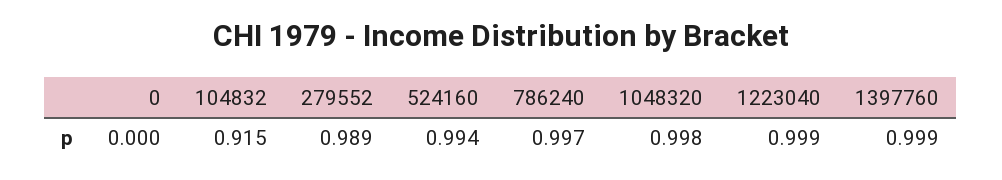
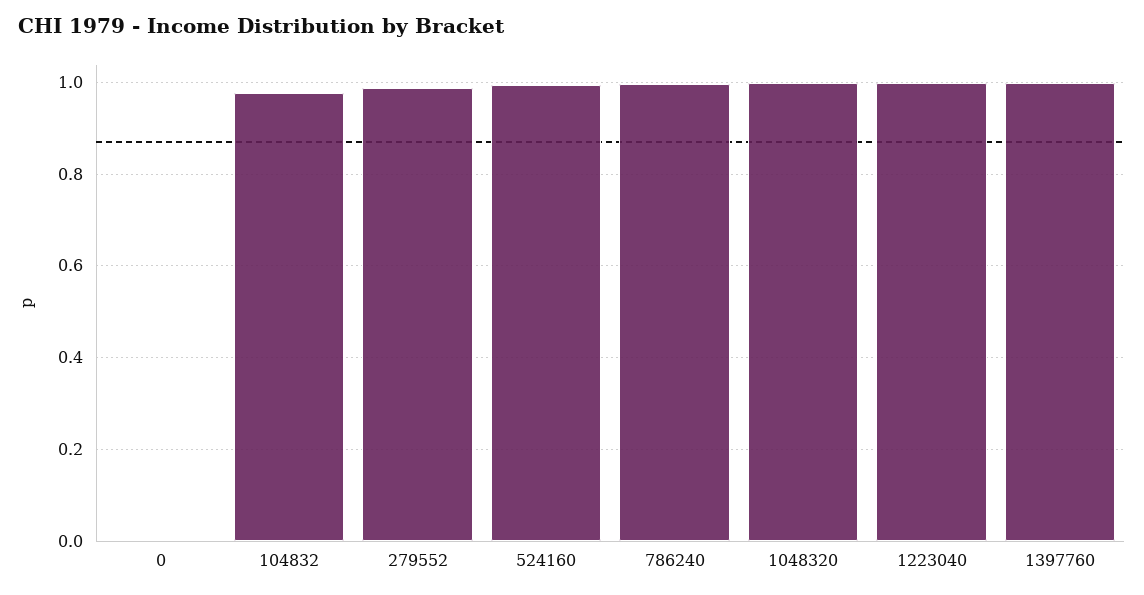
104832: 0.915 -> 0.98

